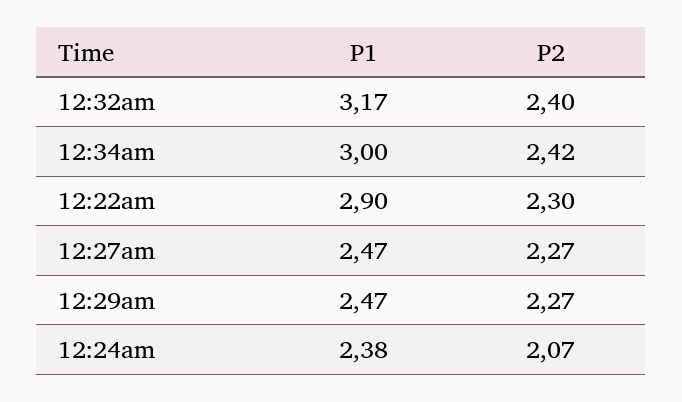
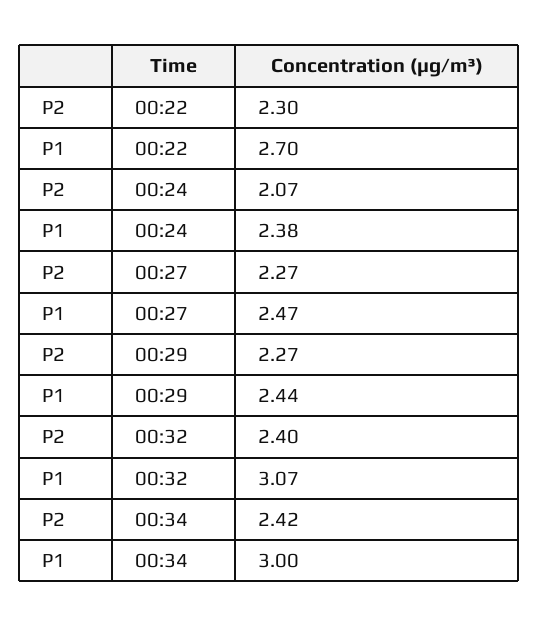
P1, 12:32am: 3.17 -> 3.07
P1, 12:22am: 2.9 -> 2.7
P1, 12:29am: 2.47 -> 2.44

